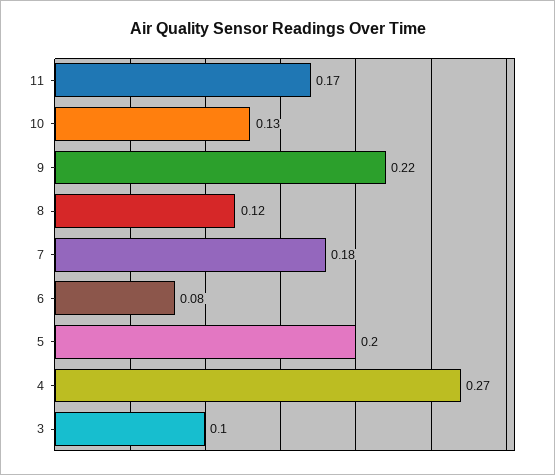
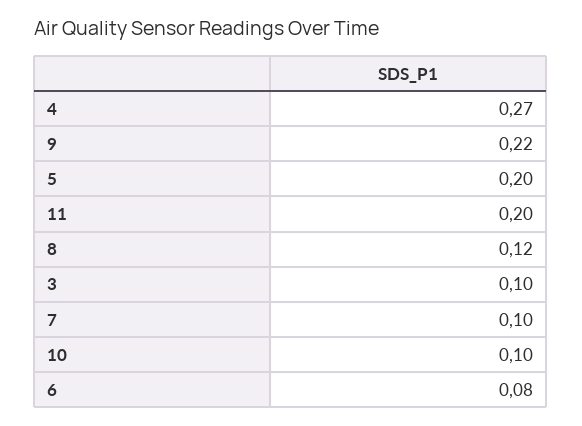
11: 0.17 -> 0.2
10: 0.13 -> 0.1
7: 0.18 -> 0.1

